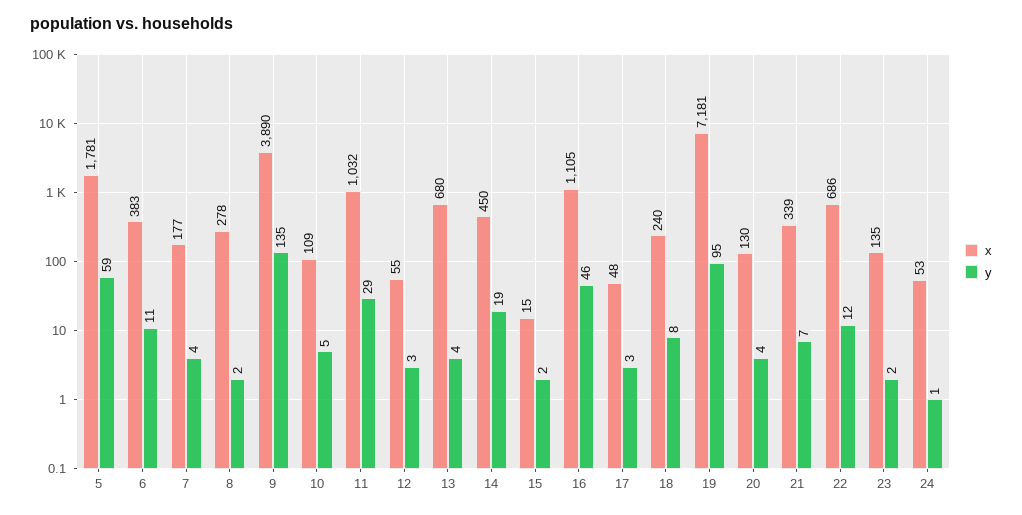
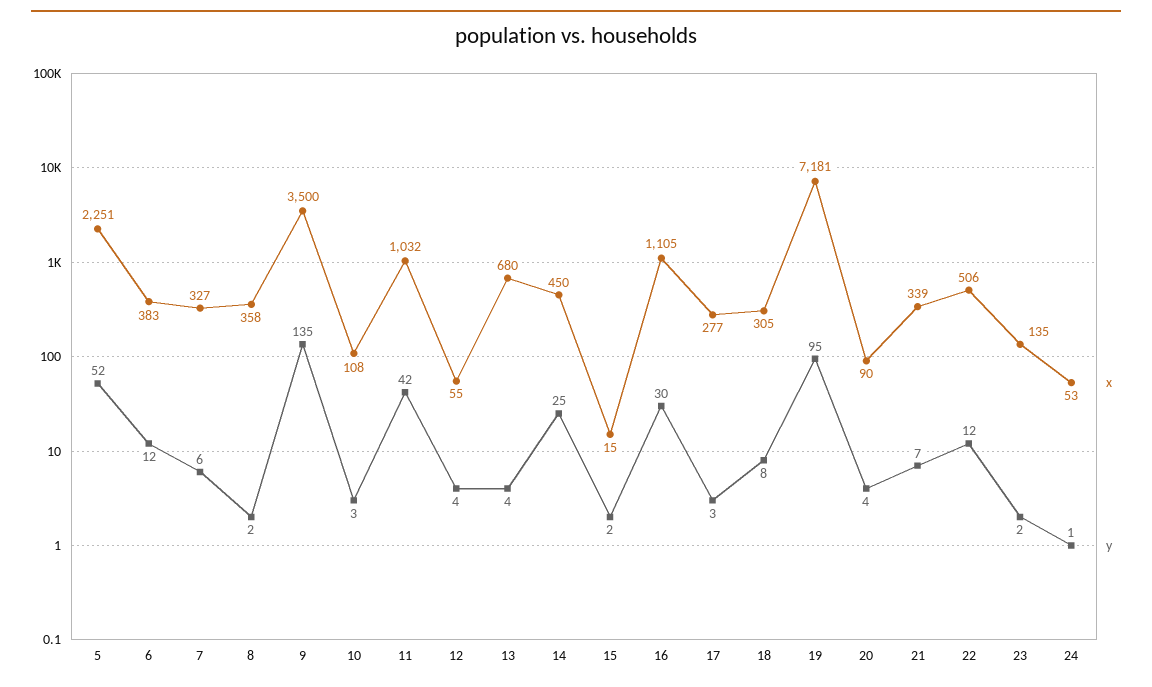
x, 5: 1781 -> 2251
y, 5: 59 -> 52
y, 6: 11 -> 12
x, 7: 177 -> 327
y, 7: 4 -> 6
x, 8: 278 -> 358
x, 9: 3890 -> 3500
x, 10: 109 -> 108
y, 10: 5 -> 3
y, 11: 29 -> 42
y, 12: 3 -> 4
y, 14: 19 -> 25
y, 16: 46 -> 30
x, 17: 48 -> 277
x, 18: 240 -> 305
x, 20: 130 -> 90
x, 22: 686 -> 506

